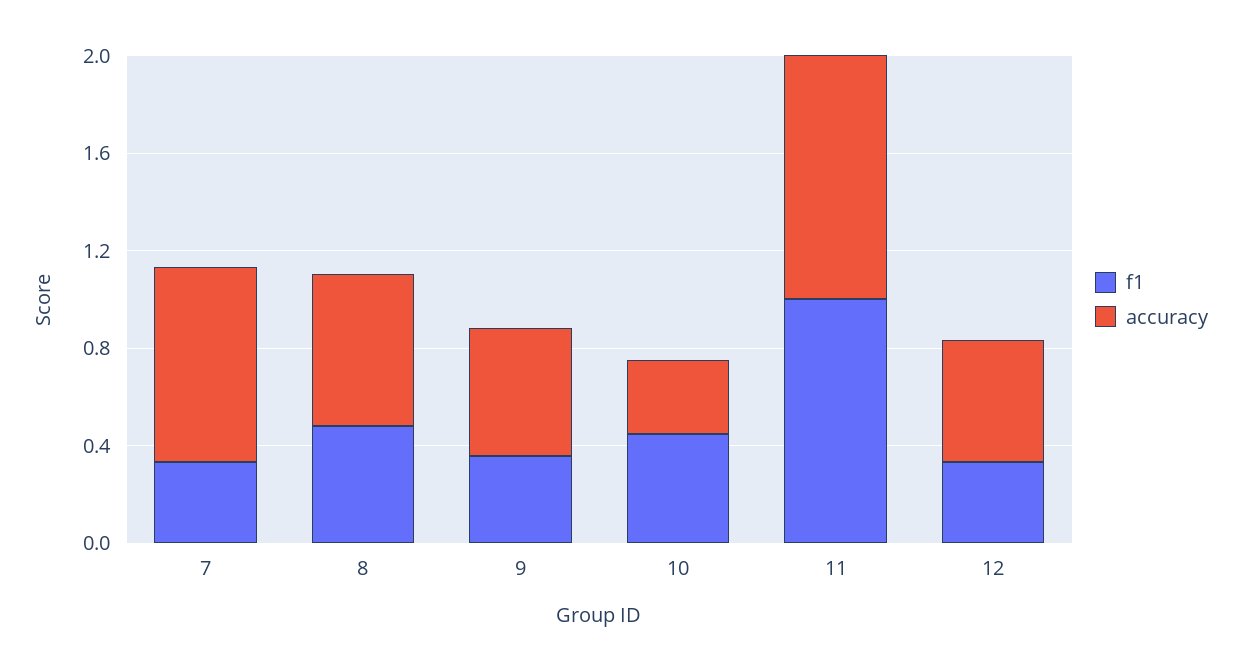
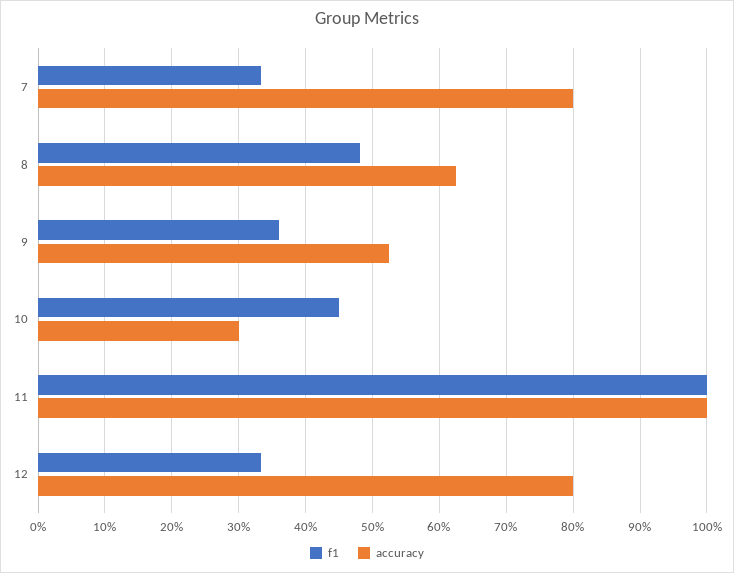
accuracy, 12: 0.5 -> 0.8

